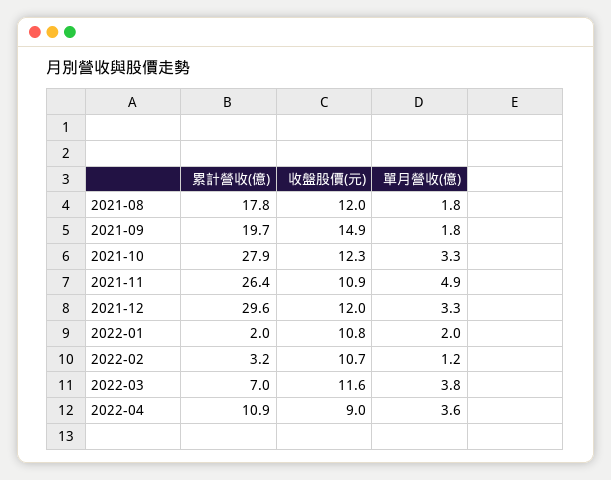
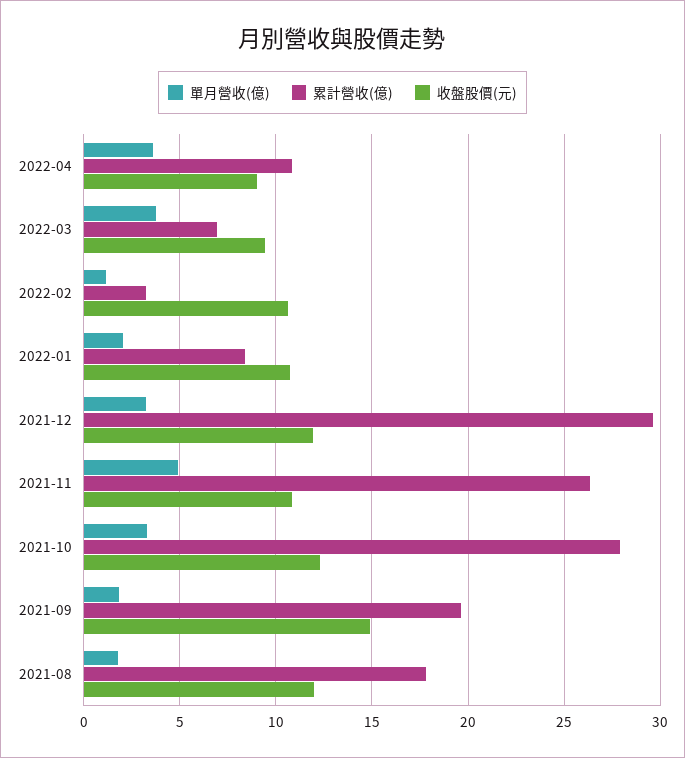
累計營收(億), 2022-01: 2 -> 8.5
收盤股價(元), 2022-03: 11.6 -> 9.5

